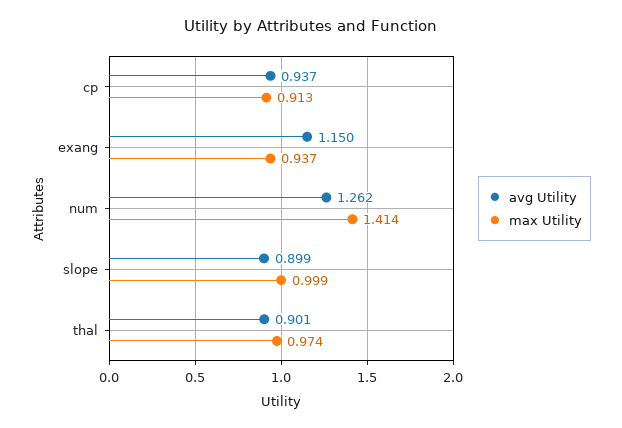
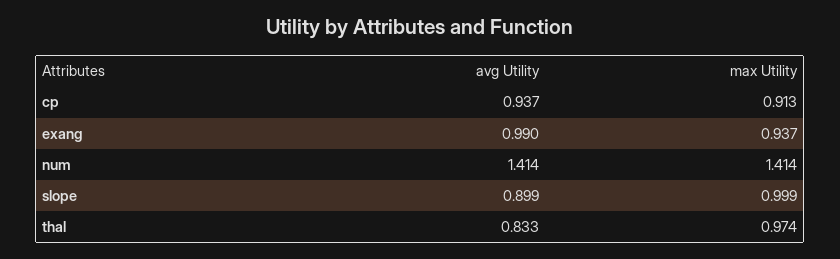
avg Utility, exang: 1.15 -> 0.99
avg Utility, num: 1.262 -> 1.414
avg Utility, thal: 0.901 -> 0.833

